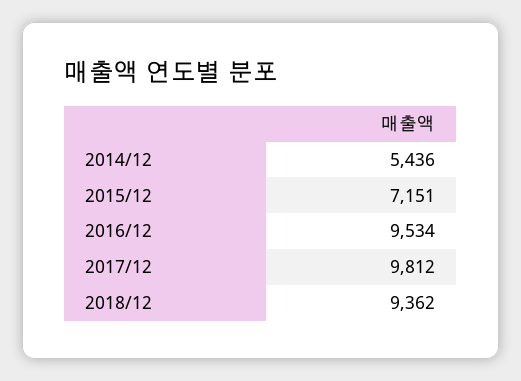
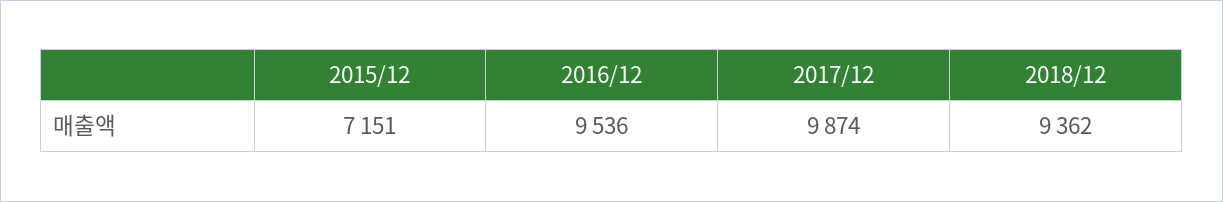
2014/12: 5436 -> none
2016/12: 9534 -> 9536
2017/12: 9812 -> 9874

